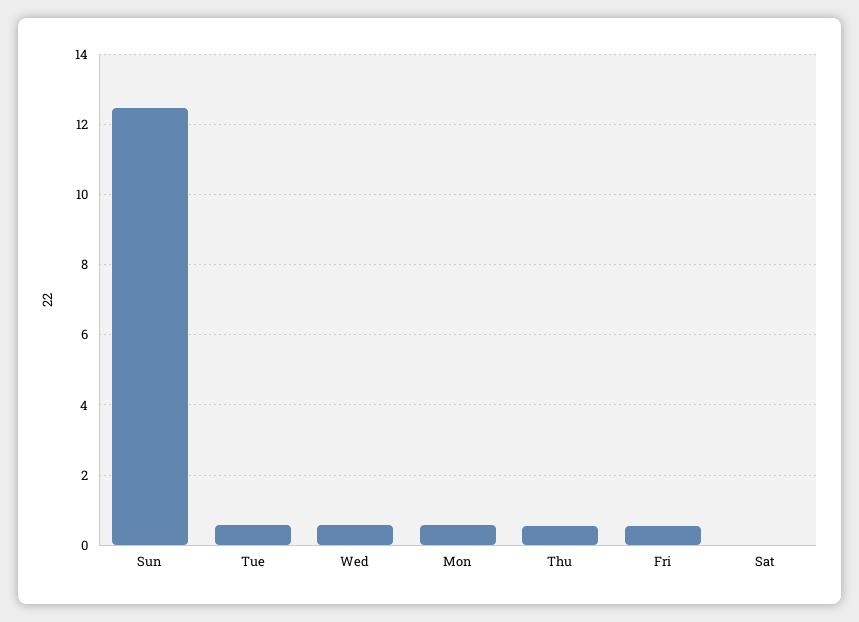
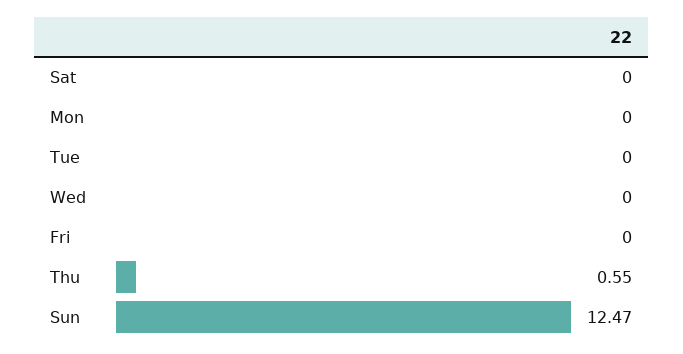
Tue: 0.6 -> 0
Wed: 0.6 -> 0
Mon: 0.6 -> 0
Fri: 0.6 -> 0

